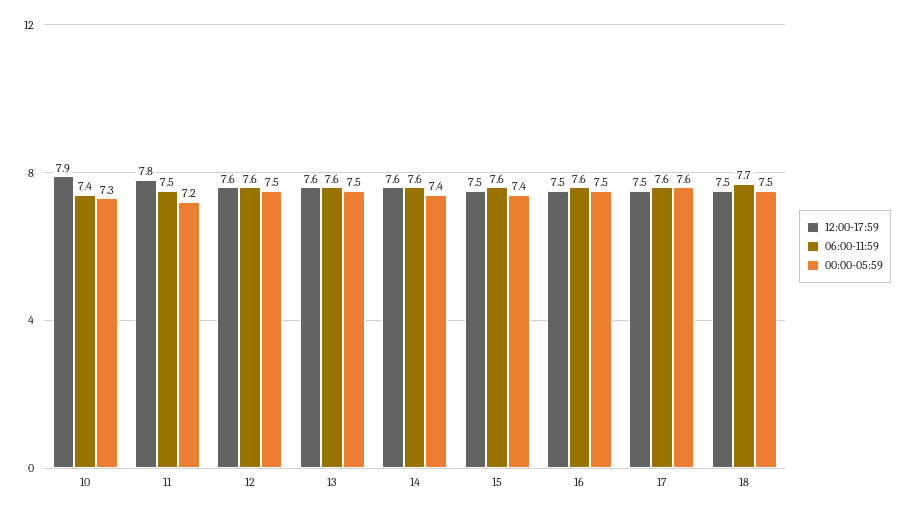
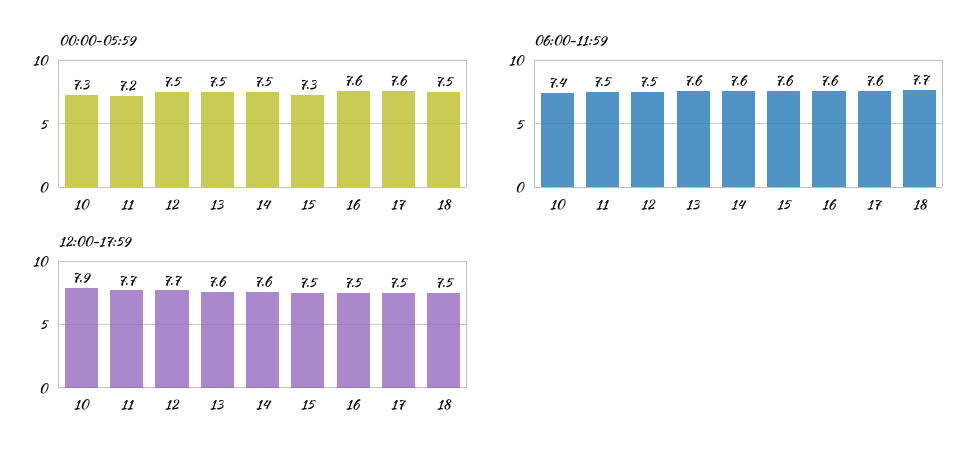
12:00-17:59, 11: 7.8 -> 7.7
12:00-17:59, 12: 7.6 -> 7.7
06:00-11:59, 12: 7.6 -> 7.5
00:00-05:59, 14: 7.4 -> 7.5
00:00-05:59, 15: 7.4 -> 7.3
00:00-05:59, 16: 7.5 -> 7.6

